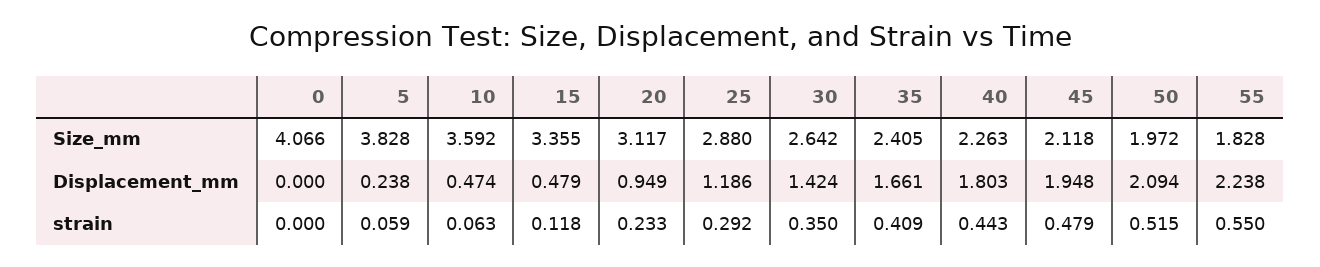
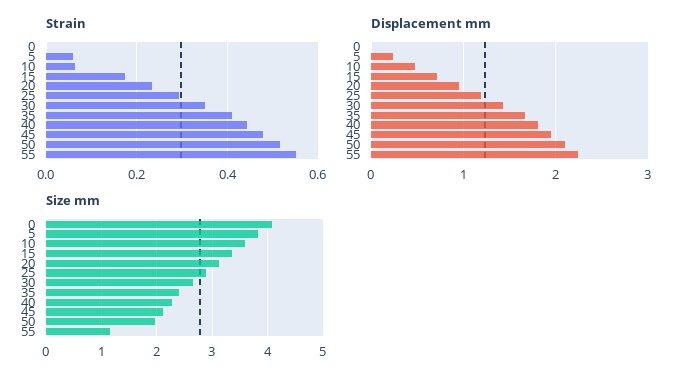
Size_mm, 55: 1.828 -> 1.2
Displacement_mm, 15: 0.479 -> 0.7
strain, 15: 0.118 -> 0.18

